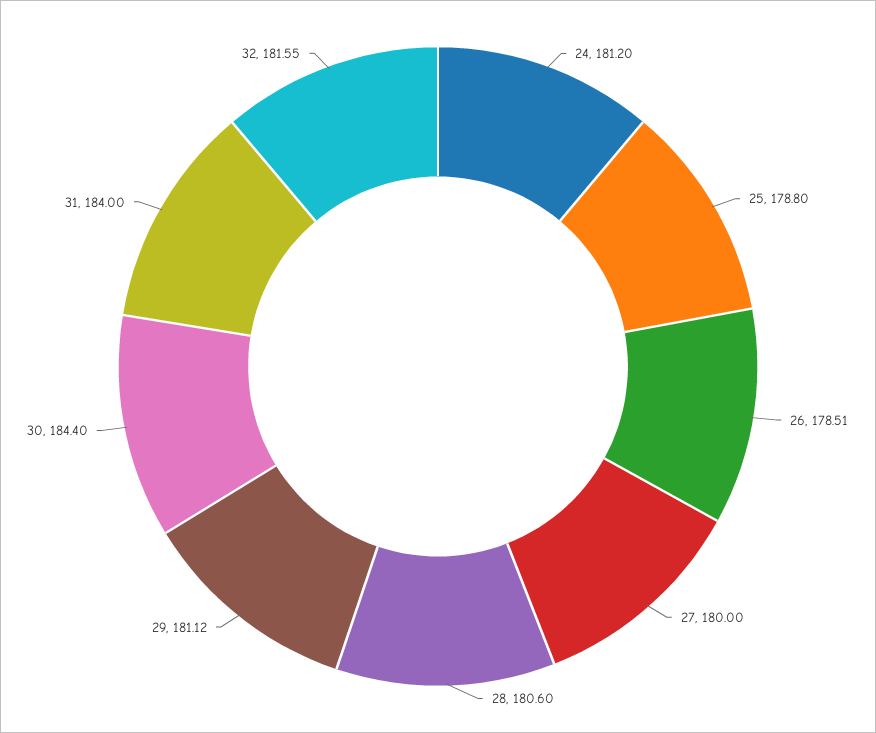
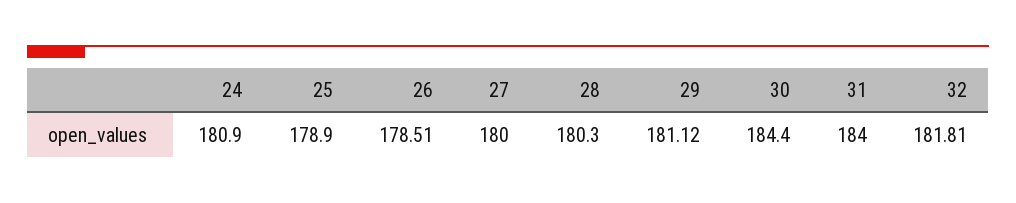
24: 181.2 -> 180.9
25: 178.8 -> 178.9
28: 180.6 -> 180.3
32: 181.55 -> 181.81

